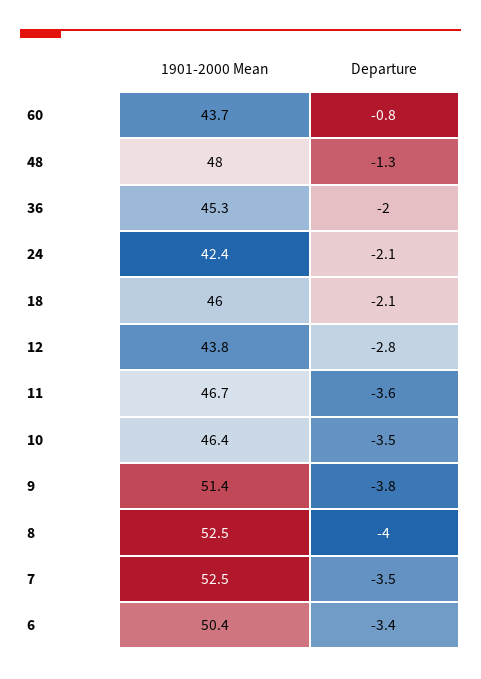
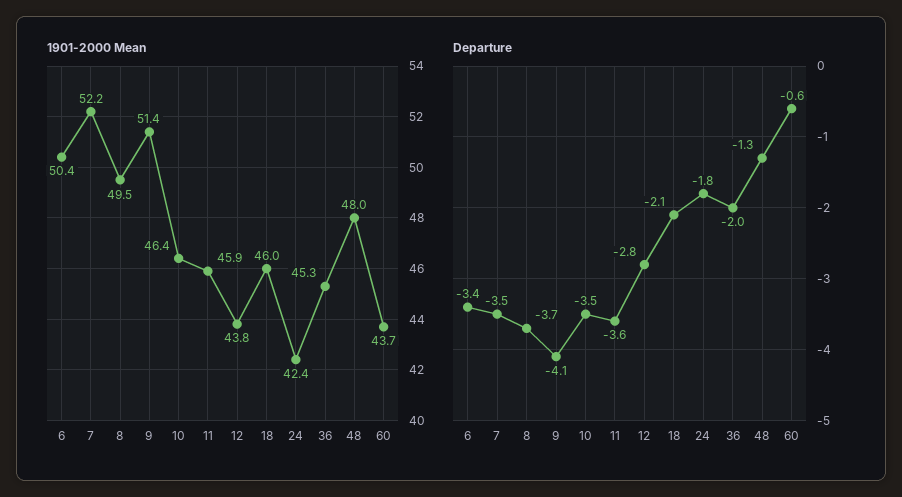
Departure, 60: -0.8 -> -0.6
Departure, 24: -2.1 -> -1.8
1901-2000 Mean, 11: 46.7 -> 45.9
Departure, 9: -3.8 -> -4.1
1901-2000 Mean, 8: 52.5 -> 49.5
Departure, 8: -4 -> -3.7
1901-2000 Mean, 7: 52.5 -> 52.2

